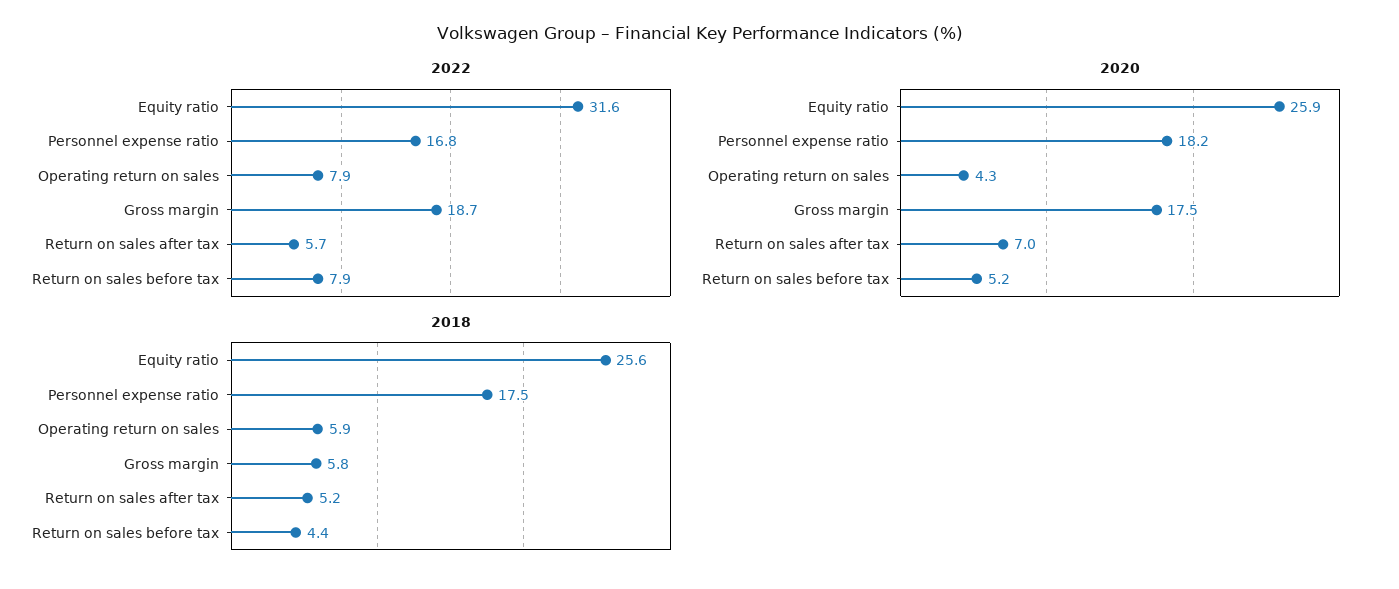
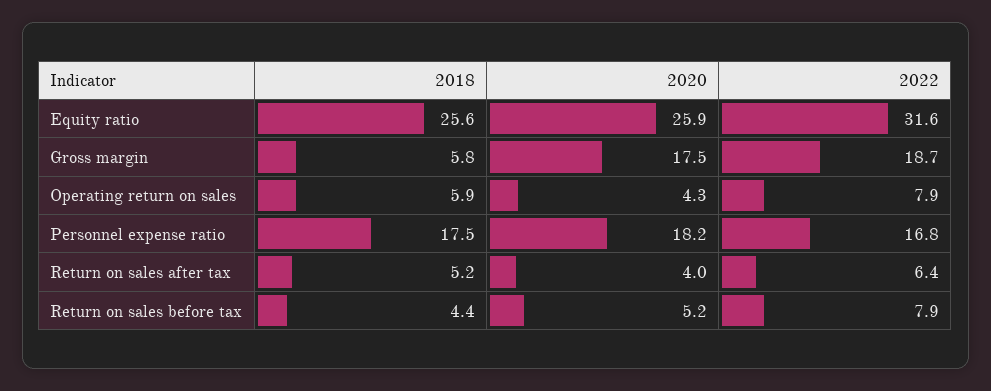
2022, Return on sales after tax: 5.7 -> 6.4
2020, Return on sales after tax: 7 -> 4

